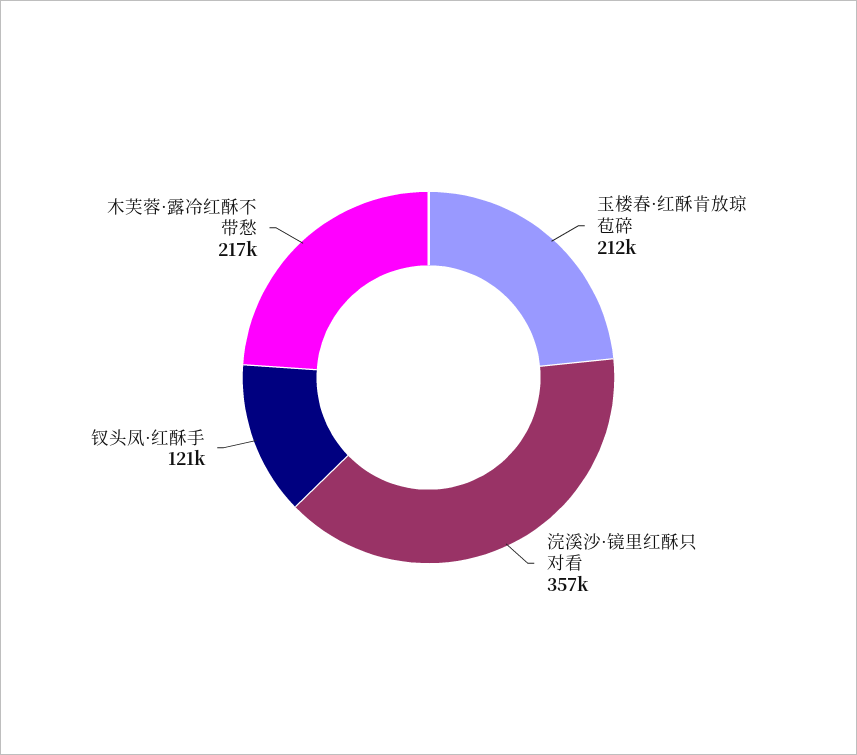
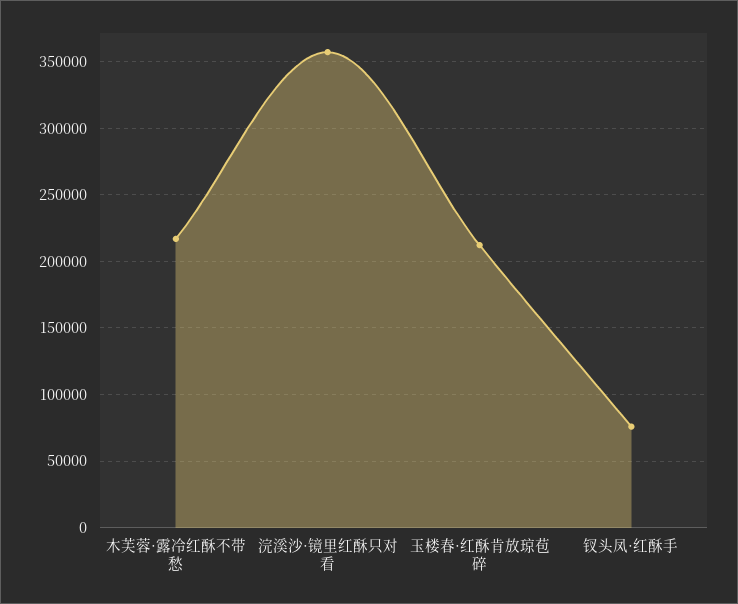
钗头凤·红酥手: 121000 -> 75000

